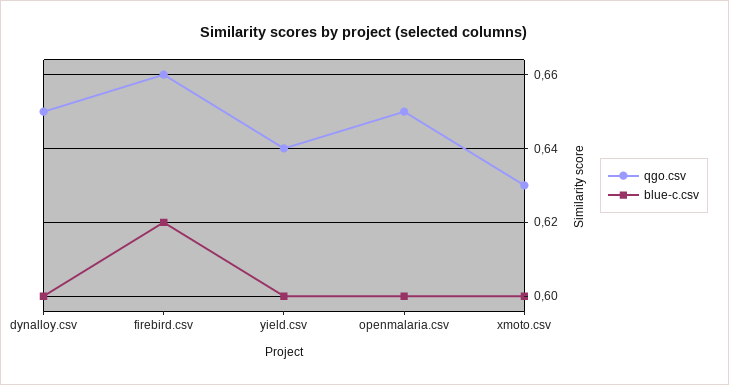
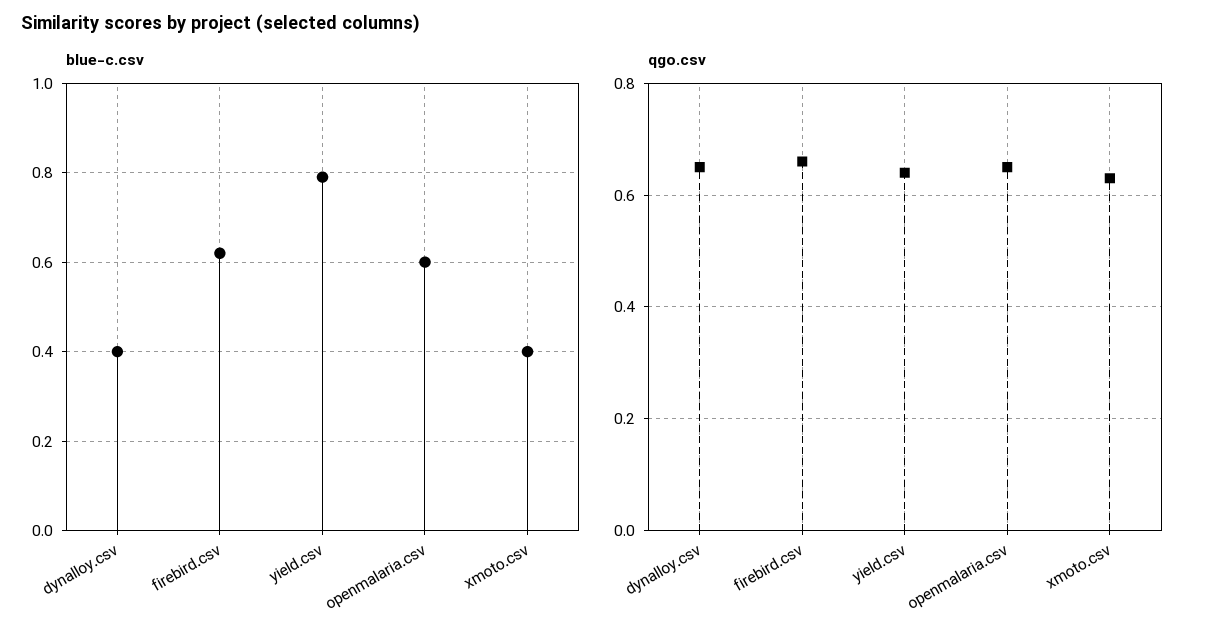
blue-c.csv, dynalloy.csv: 0.6 -> 0.4
blue-c.csv, yield.csv: 0.6 -> 0.8
blue-c.csv, xmoto.csv: 0.6 -> 0.4

